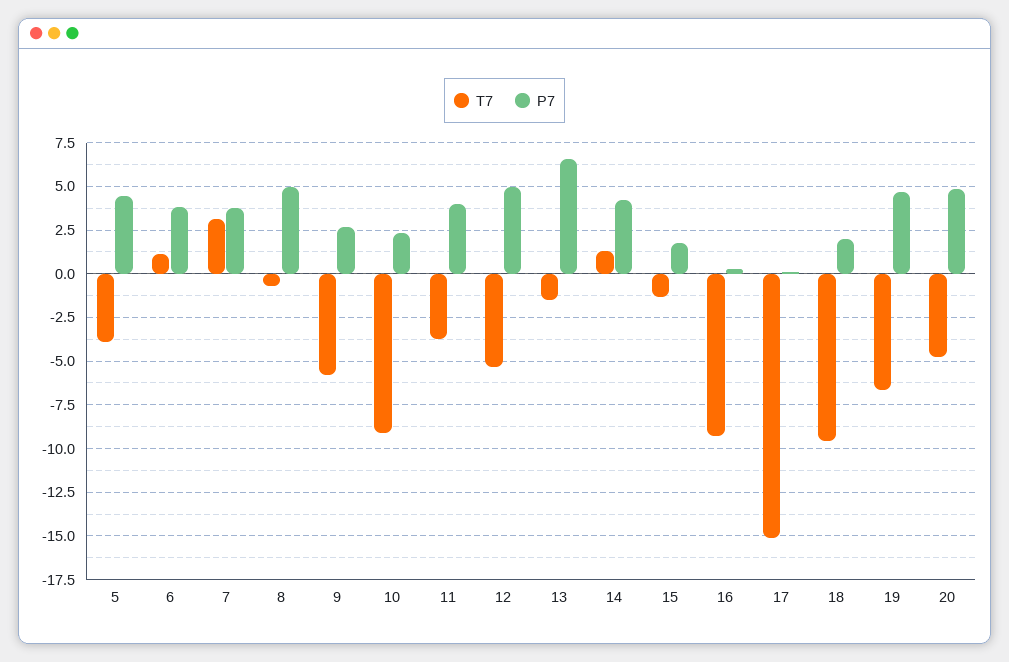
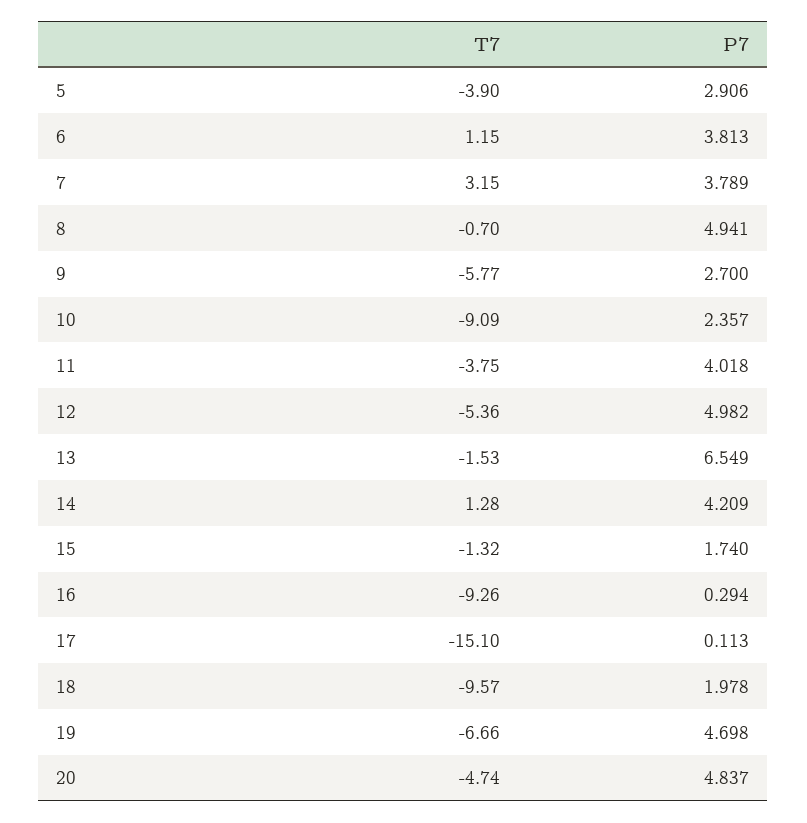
P7, 5: 4.5 -> 2.906

